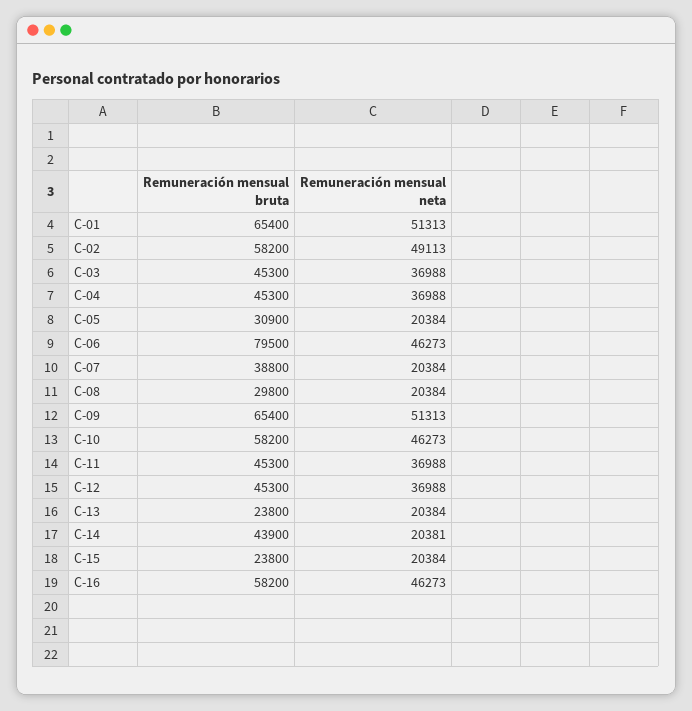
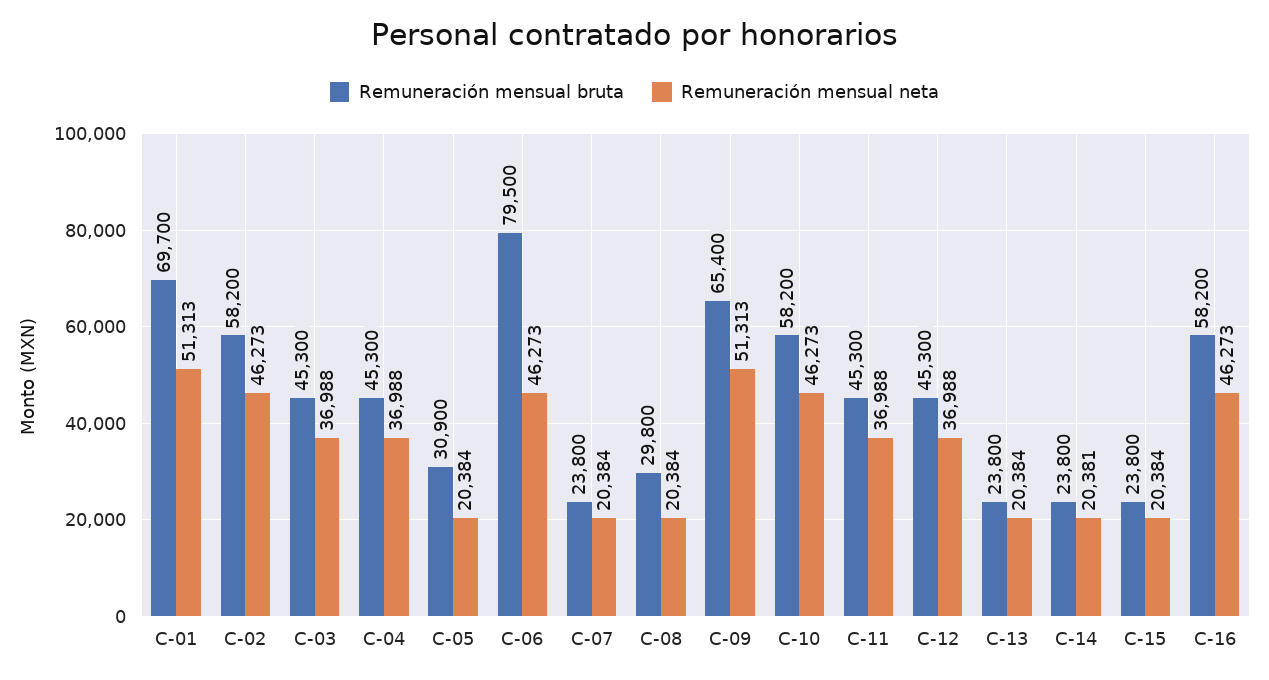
Remuneración mensual bruta, C-01: 65400 -> 69700
Remuneración mensual neta, C-02: 49113 -> 46273
Remuneración mensual bruta, C-07: 38800 -> 23800
Remuneración mensual bruta, C-14: 43900 -> 23800

